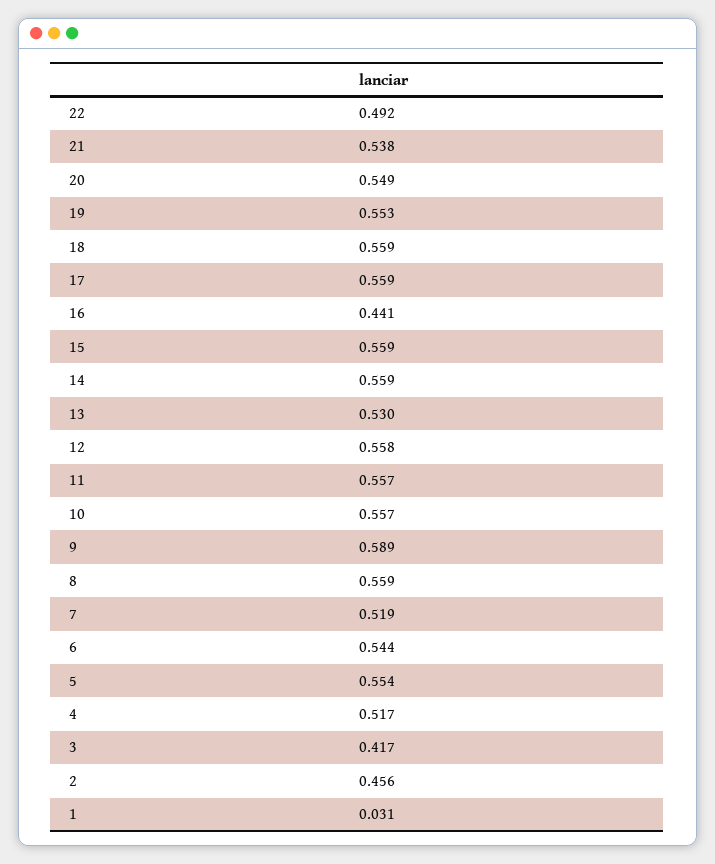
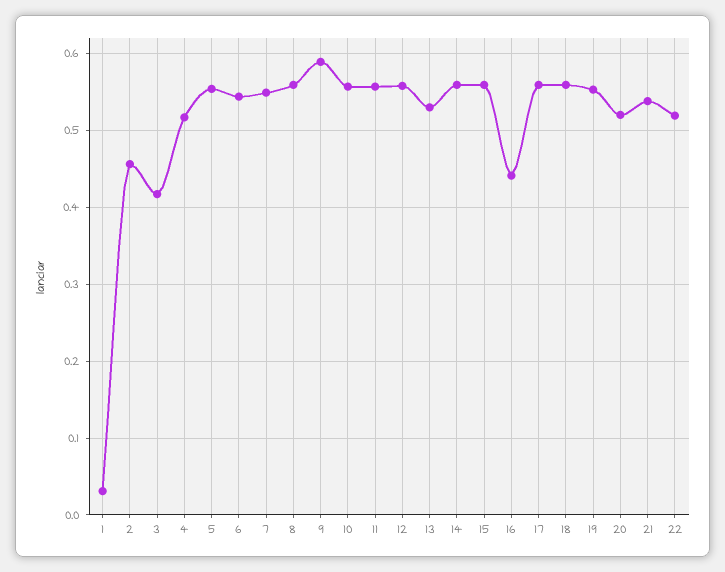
22: 0.492 -> 0.52
20: 0.549 -> 0.52
7: 0.519 -> 0.55

